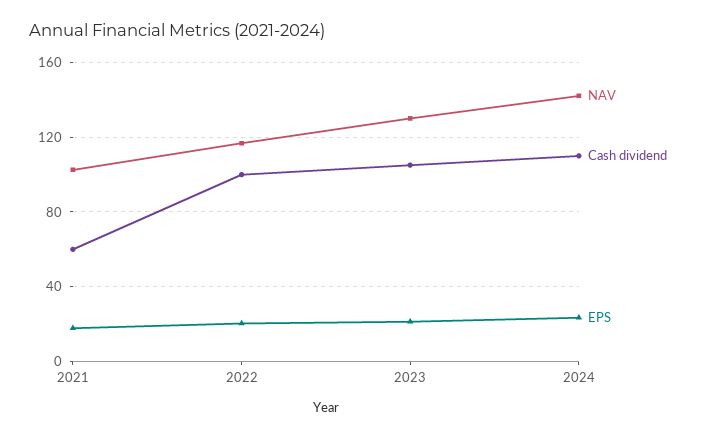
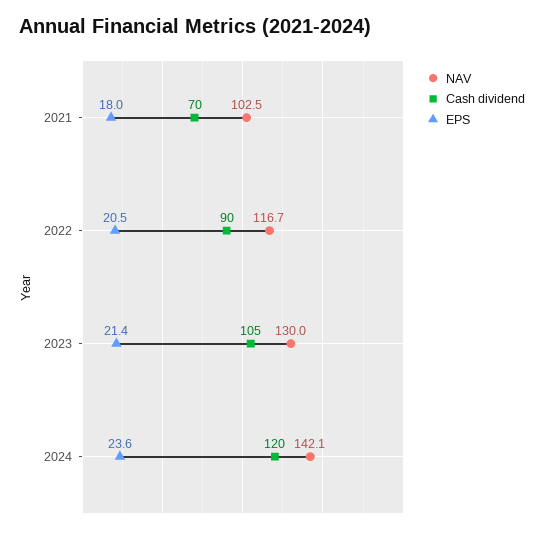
Cash dividend, 2021: 60 -> 70
Cash dividend, 2022: 100 -> 90
Cash dividend, 2024: 110 -> 120

